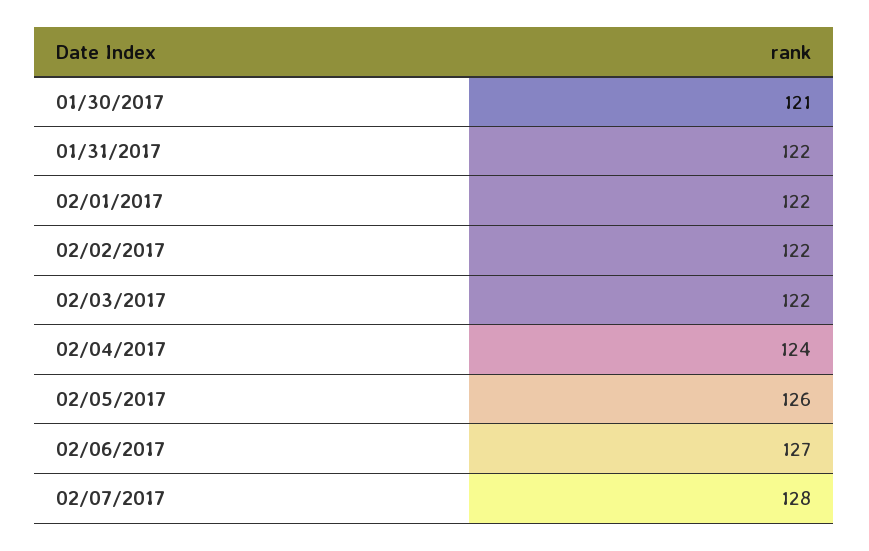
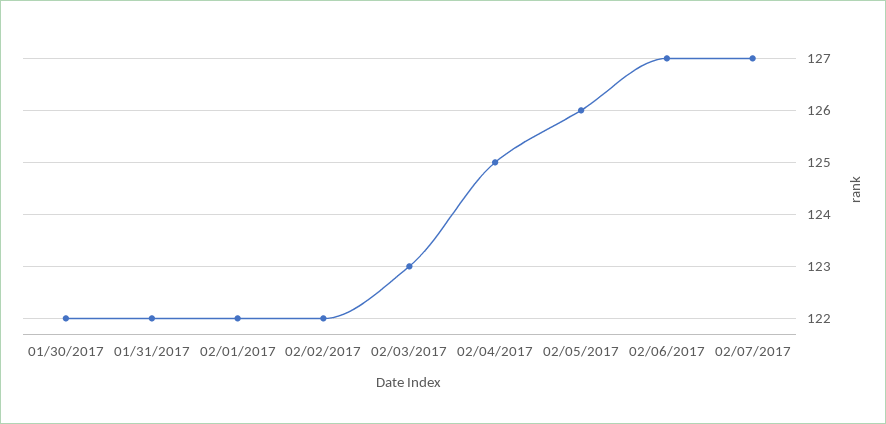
01/30/2017: 121 -> 122
02/03/2017: 122 -> 123
02/04/2017: 124 -> 125
02/07/2017: 128 -> 127

